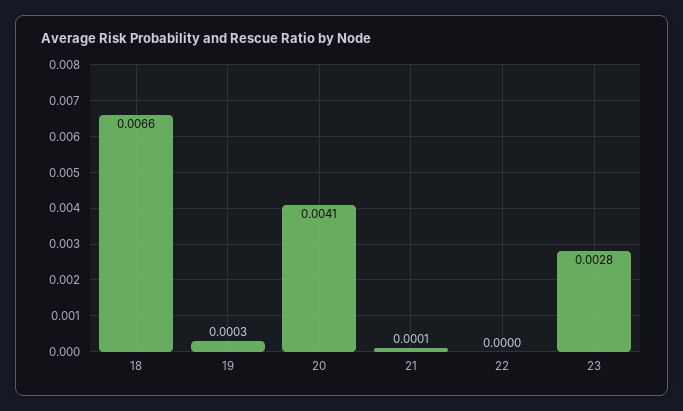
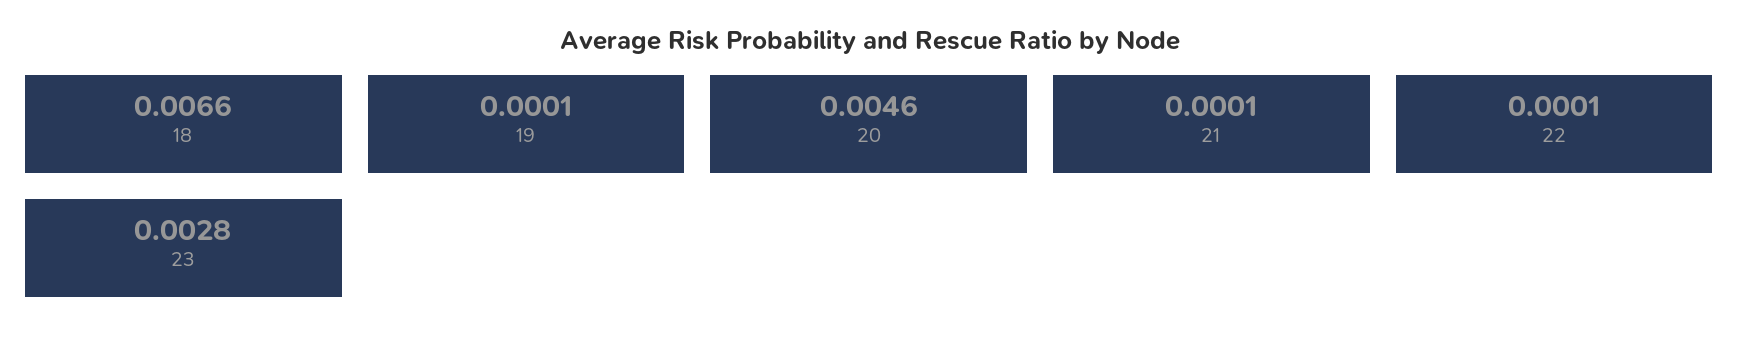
19: 0.0003 -> 0.0001
20: 0.0041 -> 0.0046
22: 0 -> 0.0001

